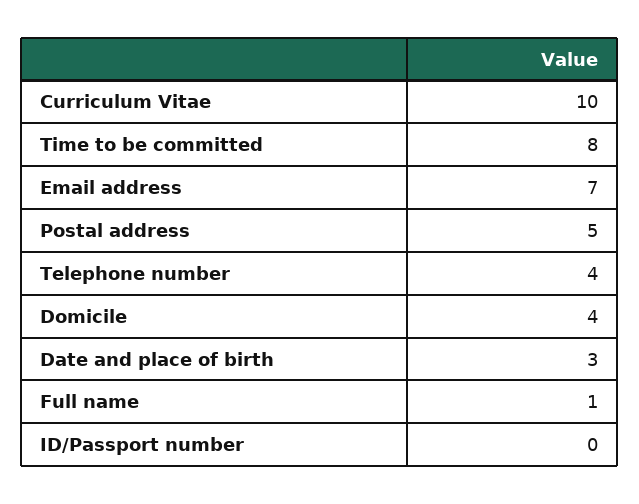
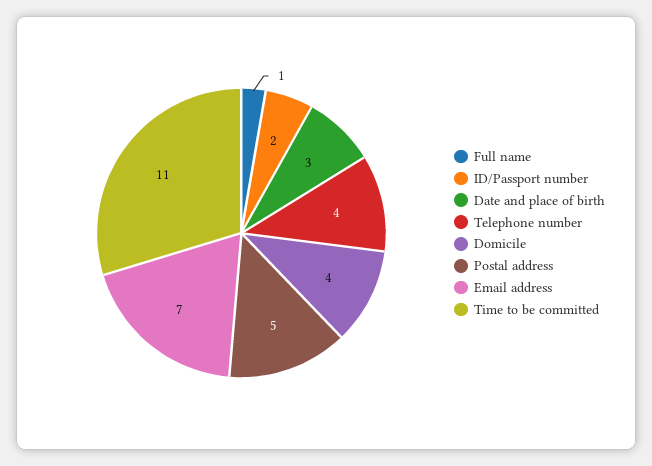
Curriculum Vitae: 10 -> none
Time to be committed: 8 -> 11
ID/Passport number: 0 -> 2

